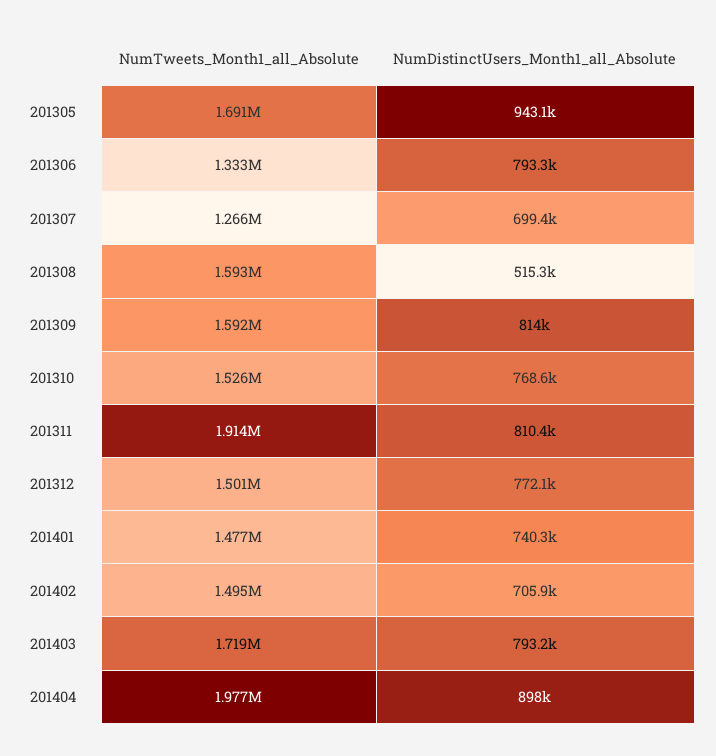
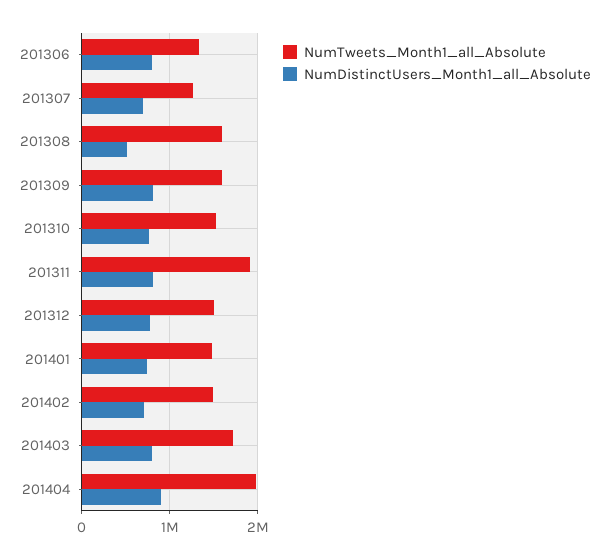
NumTweets_Month1_all_Absolute, 201305: 1691000 -> none
NumDistinctUsers_Month1_all_Absolute, 201305: 943100 -> none

